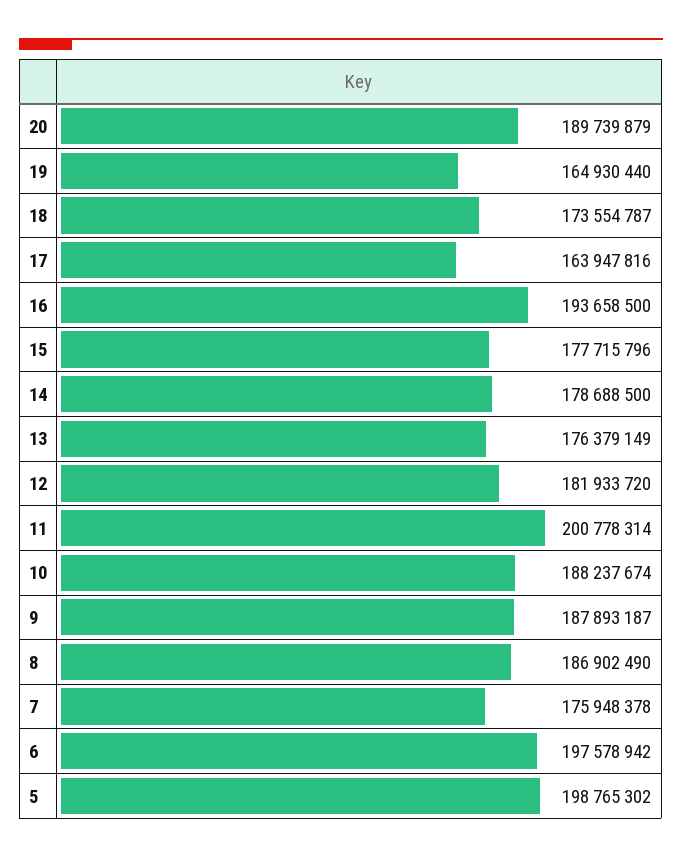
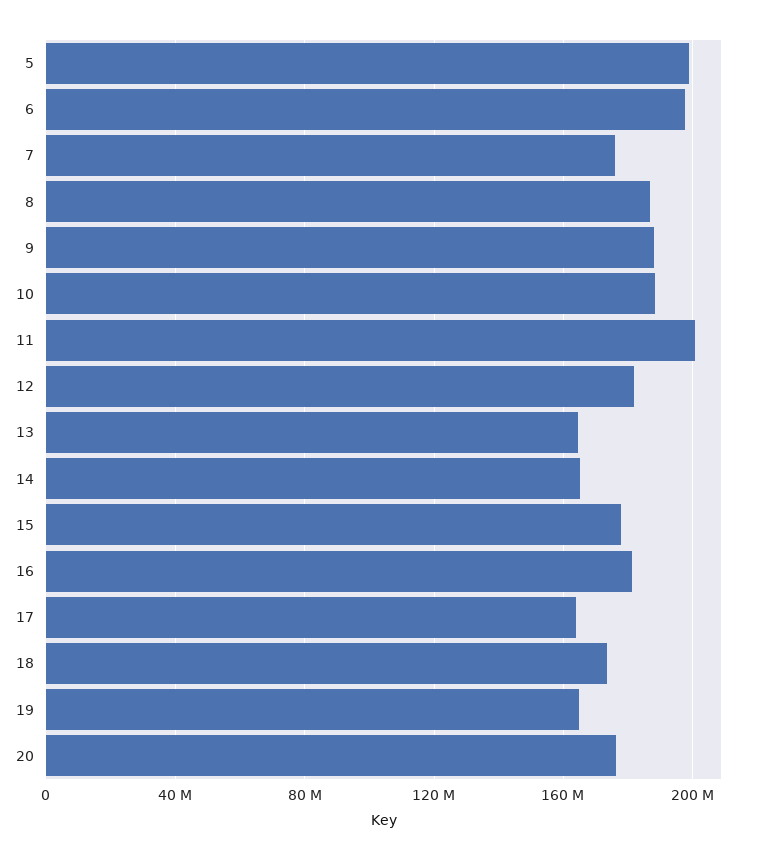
20: 189739879 -> 175000000
16: 193658500 -> 180000000
14: 178688500 -> 165000000
13: 176379149 -> 165000000

